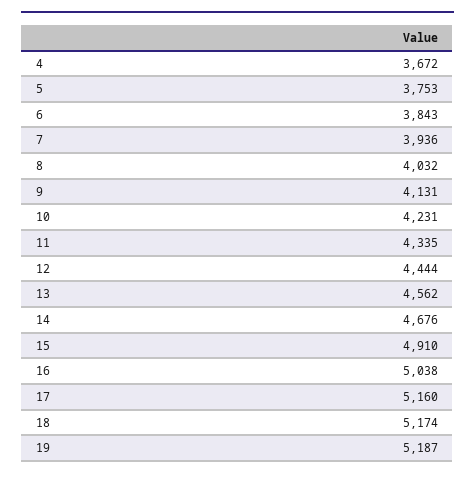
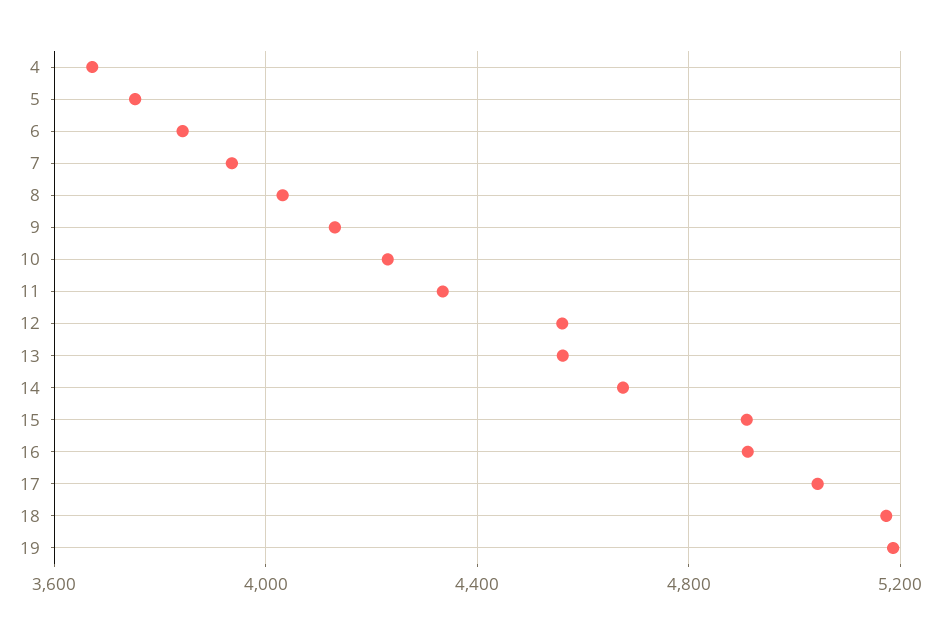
12: 4444 -> 4550
16: 5038 -> 4900
17: 5160 -> 5050

